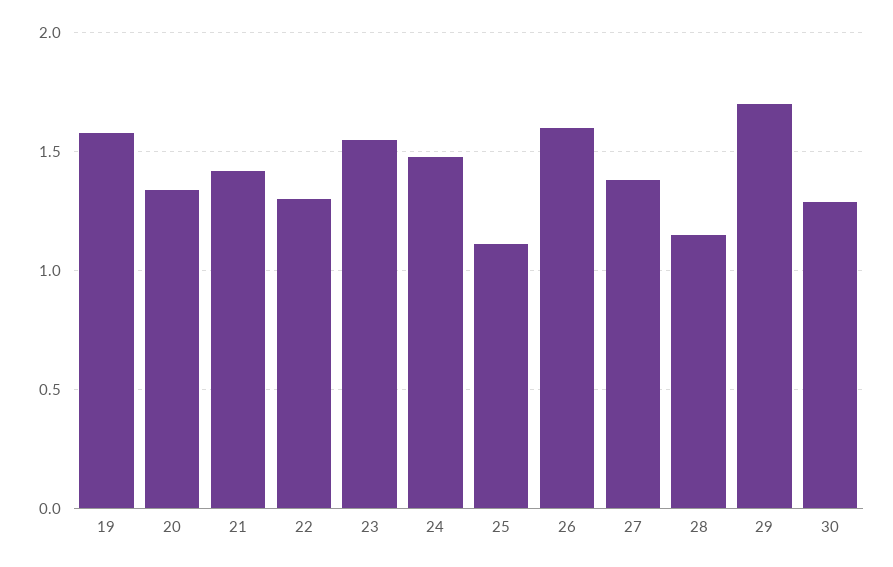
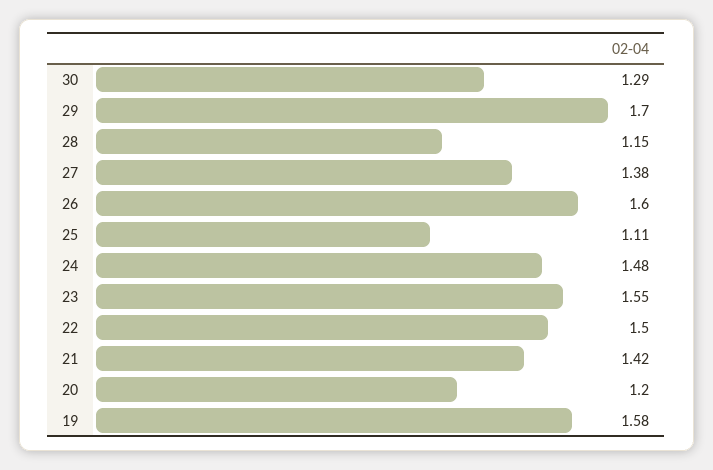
20: 1.35 -> 1.2
22: 1.3 -> 1.5

